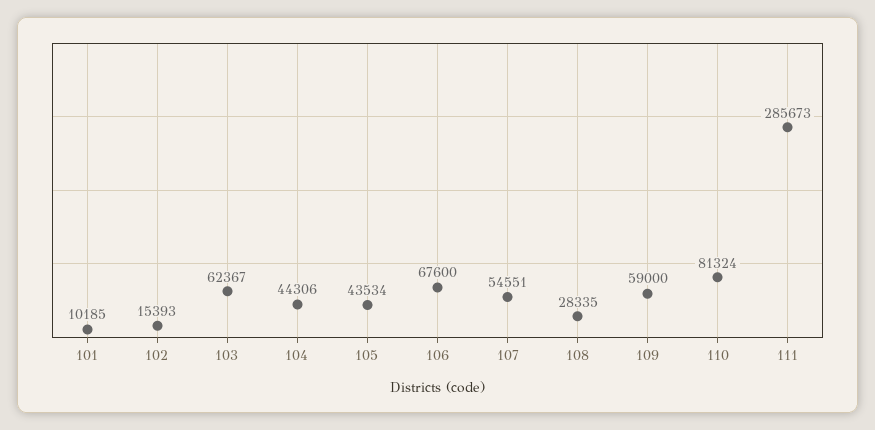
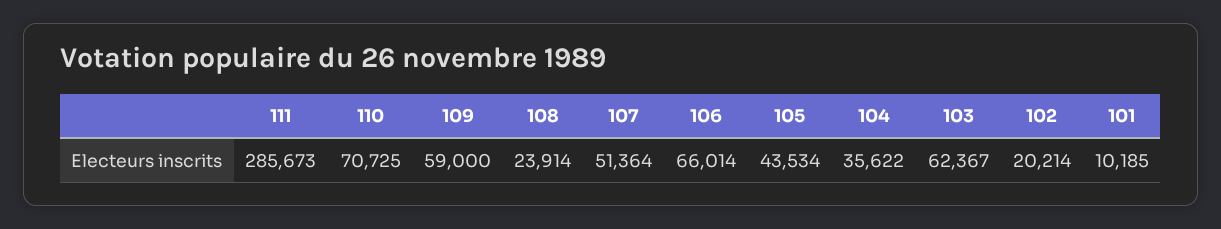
102: 15393 -> 20214
104: 44306 -> 35622
106: 67600 -> 66014
107: 54551 -> 51364
108: 28335 -> 23914
110: 81324 -> 70725

